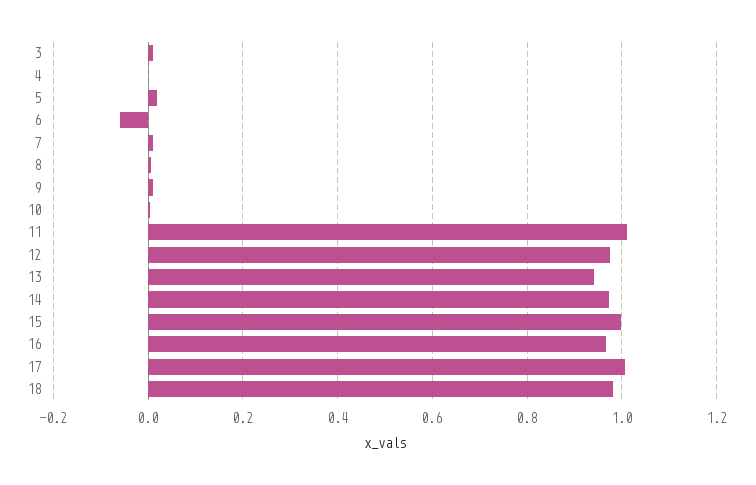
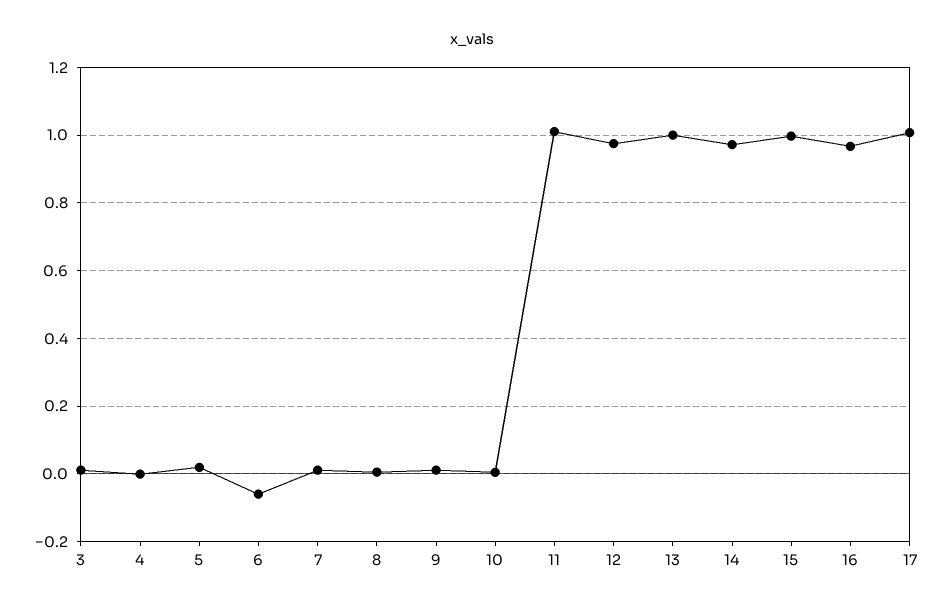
13: 0.94 -> 1
18: 0.98 -> none

